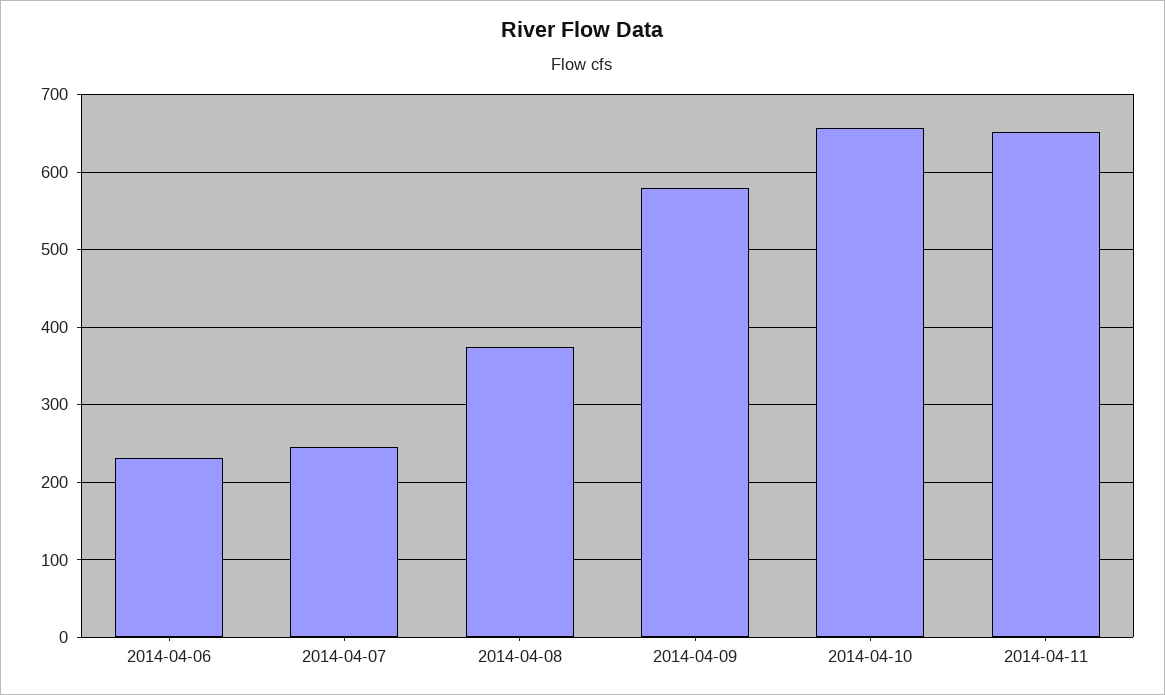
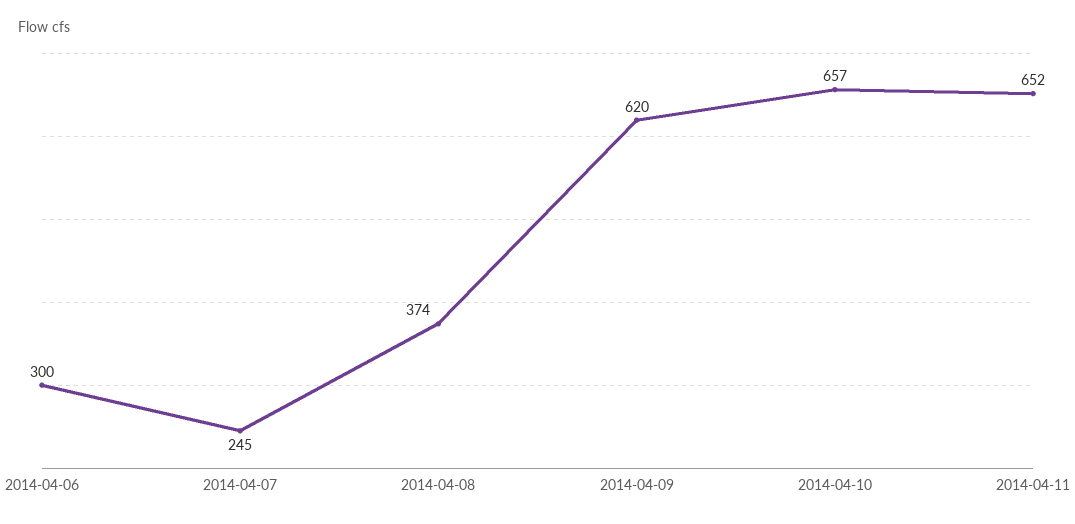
2014-04-06: 230 -> 300
2014-04-09: 580 -> 620

